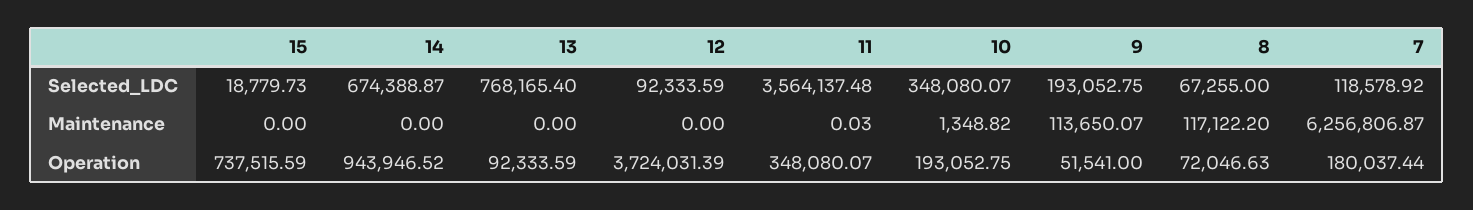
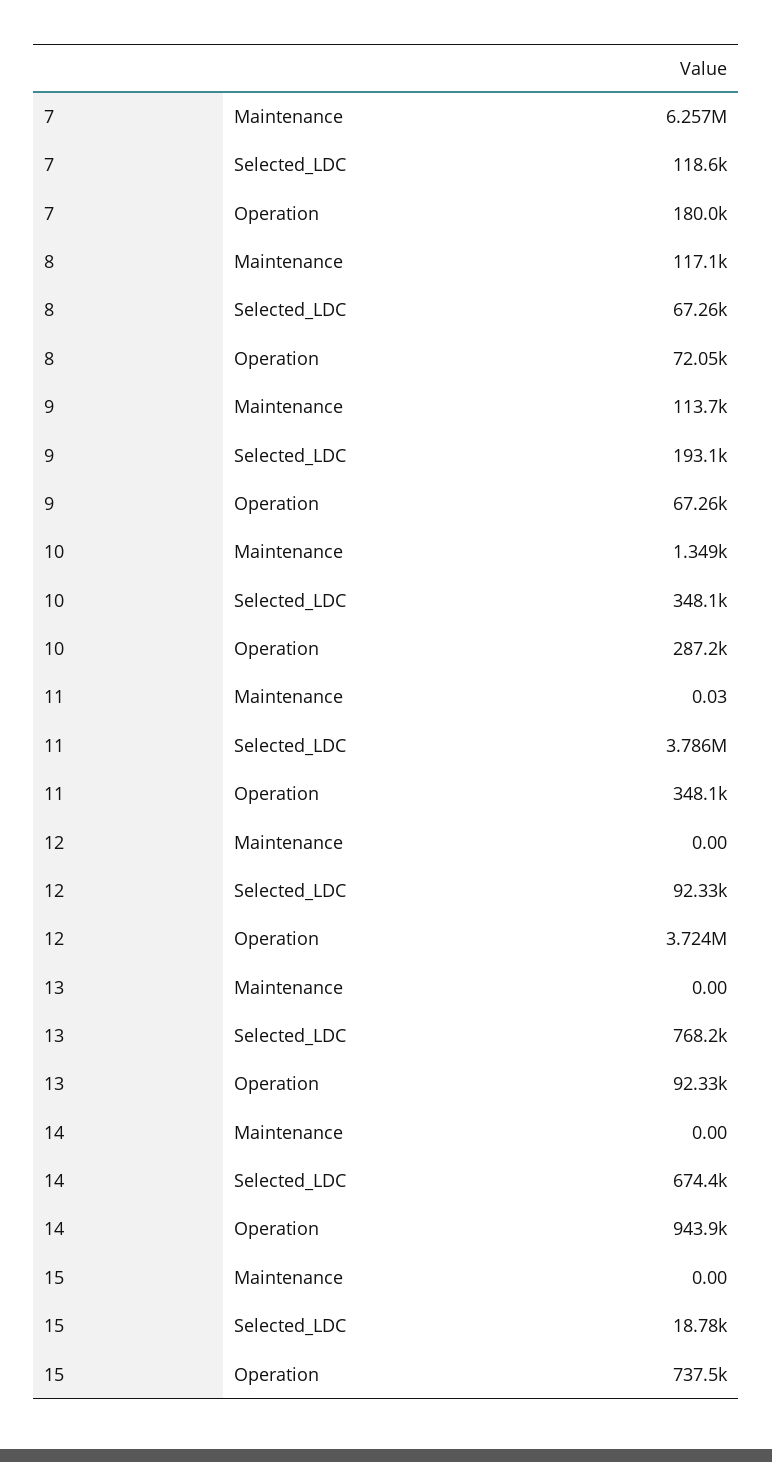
11, Selected_LDC: 3564137.48 -> 3786000
10, Operation: 193052.75 -> 287200
9, Operation: 51541 -> 67260

